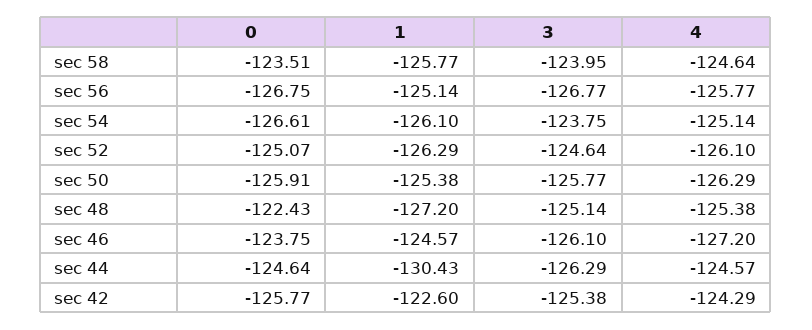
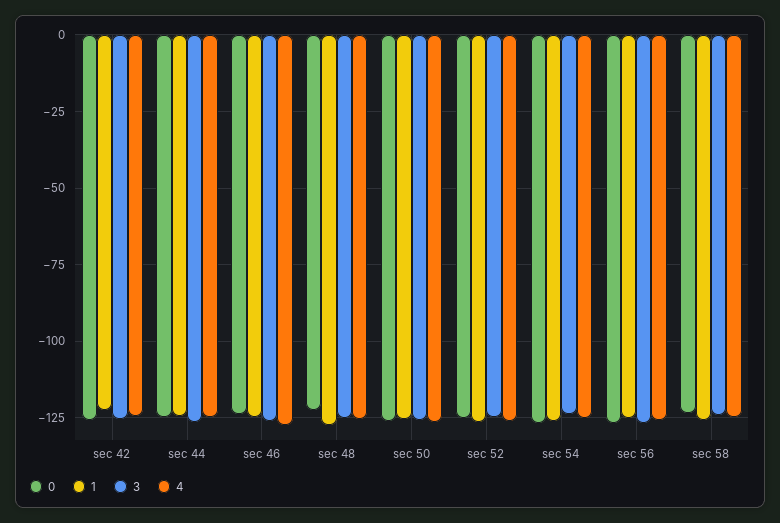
1, sec 44: -130.43 -> -125

